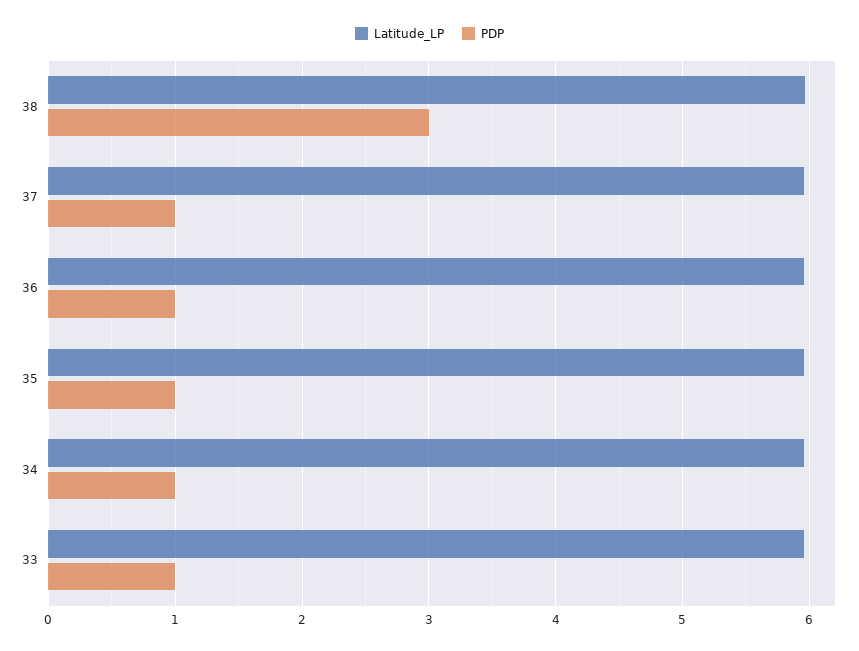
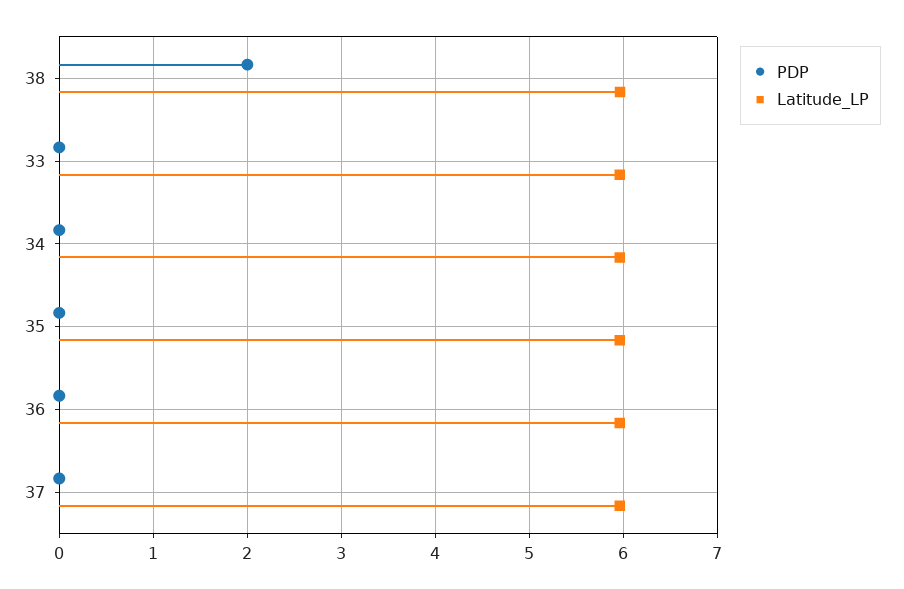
PDP, 38: 3 -> 2
PDP, 37: 1 -> 0
PDP, 36: 1 -> 0
PDP, 35: 1 -> 0
PDP, 34: 1 -> 0
PDP, 33: 1 -> 0

